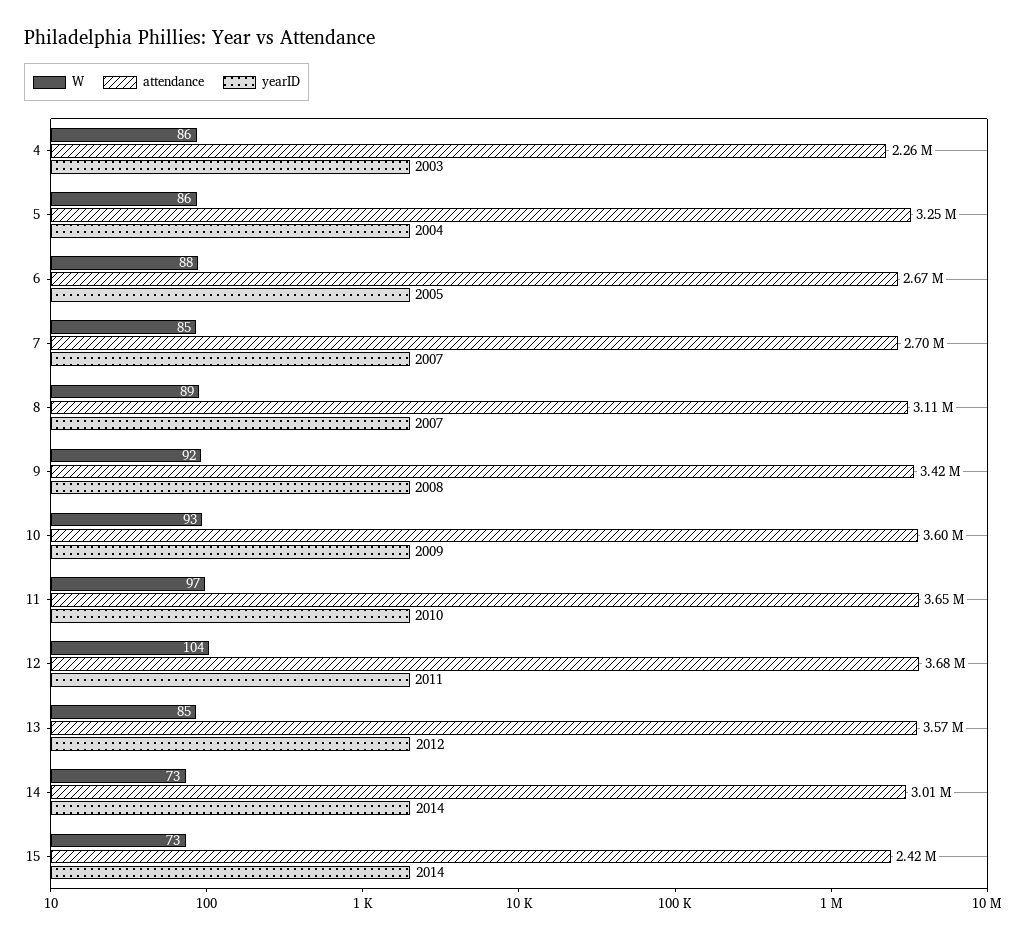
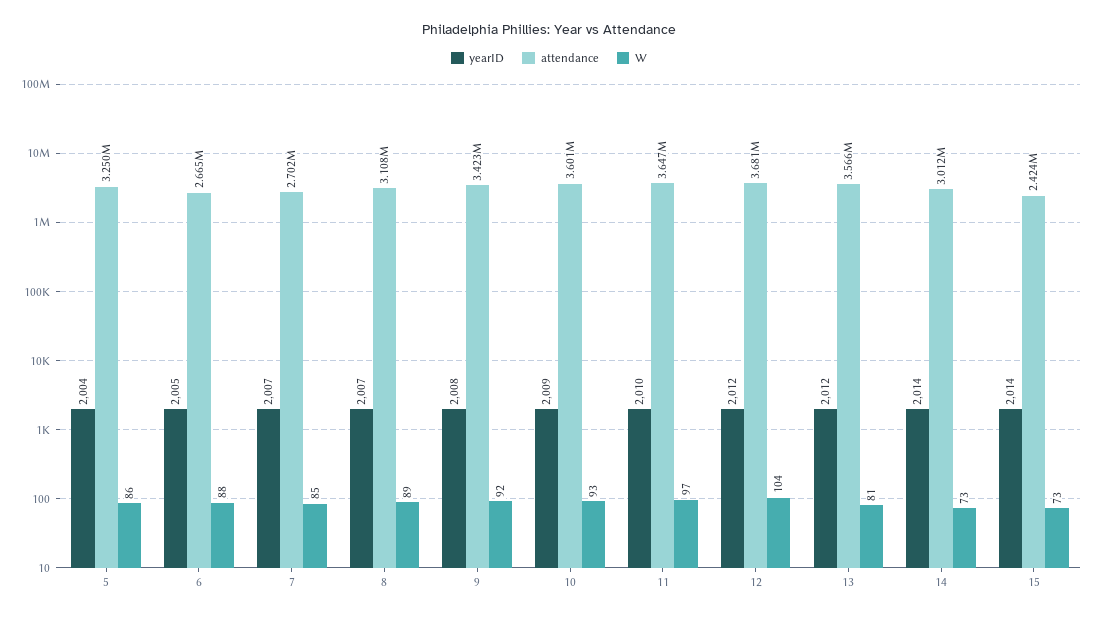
W, 4: 86 -> none
attendance, 4: 2260000 -> none
yearID, 4: 2003 -> none
yearID, 12: 2011 -> 2012
W, 13: 85 -> 81

